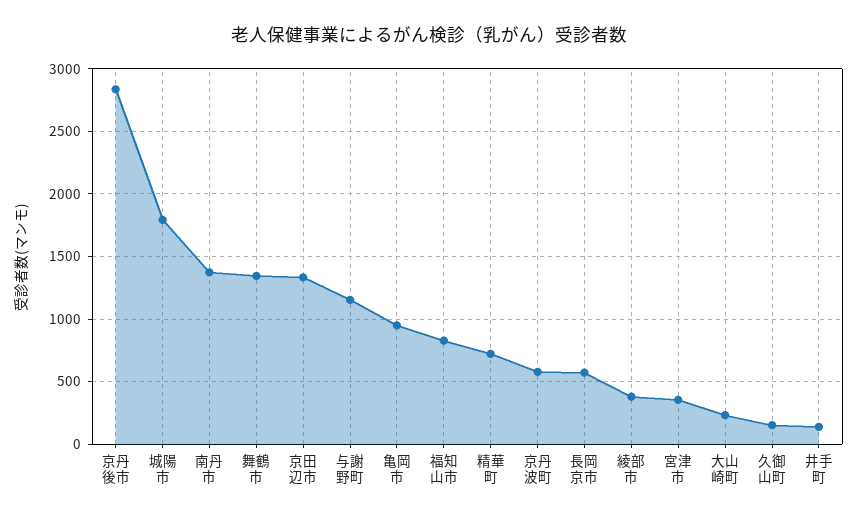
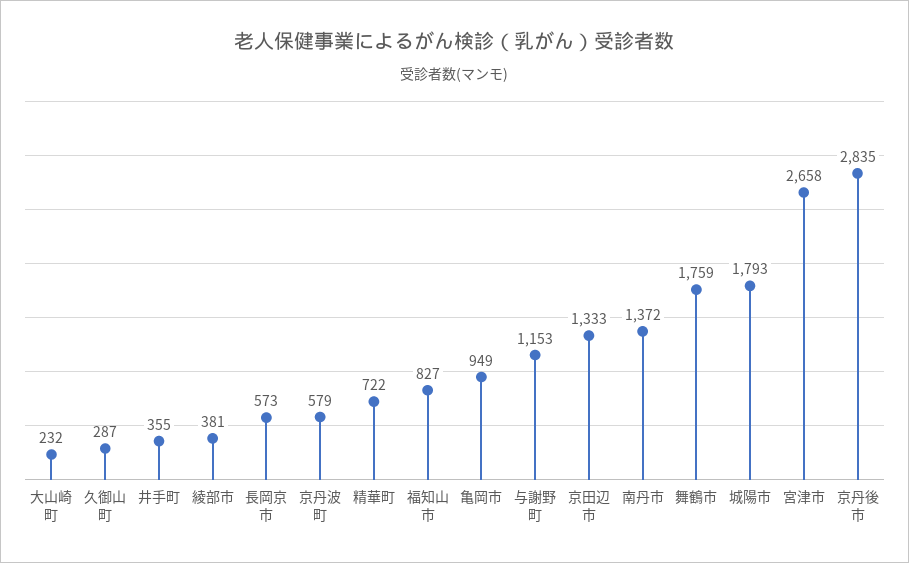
舞鶴市: 1350 -> 1759
宮津市: 350 -> 2658
久御山町: 150 -> 287
井手町: 150 -> 355

